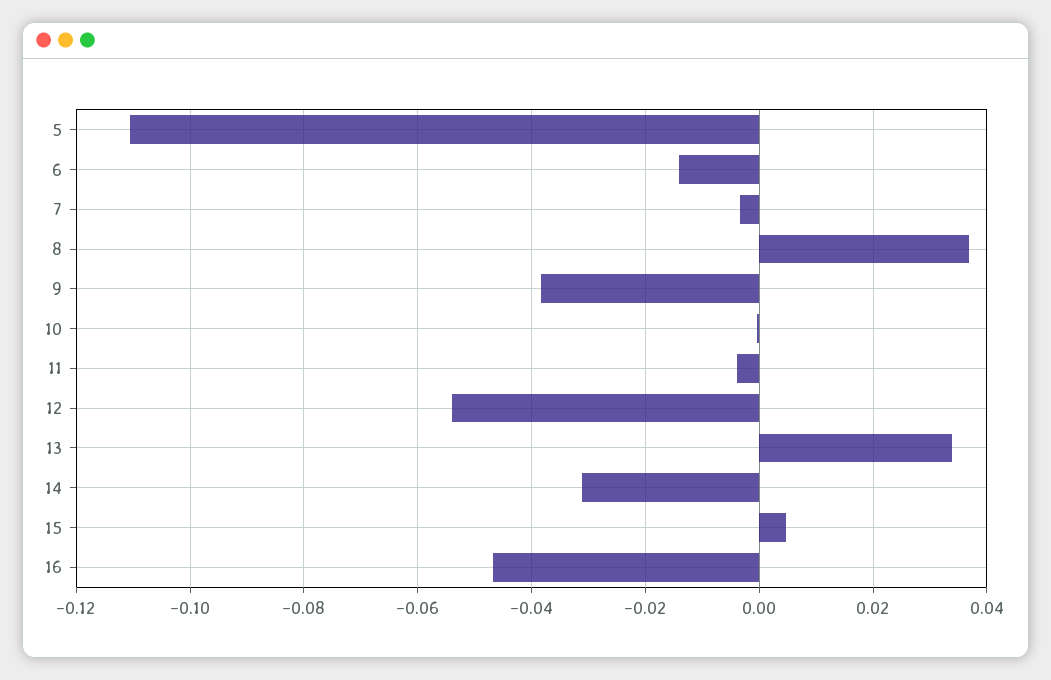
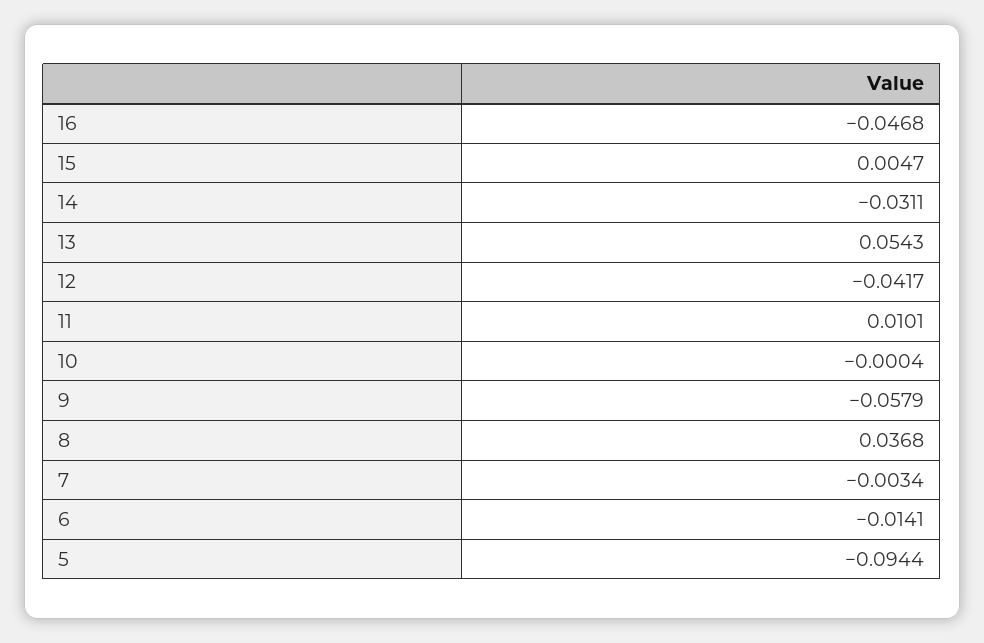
5: -0.11 -> -0.0944
9: -0.038 -> -0.0579
11: -0.004 -> 0.0101
12: -0.054 -> -0.0417
13: 0.034 -> 0.0543

